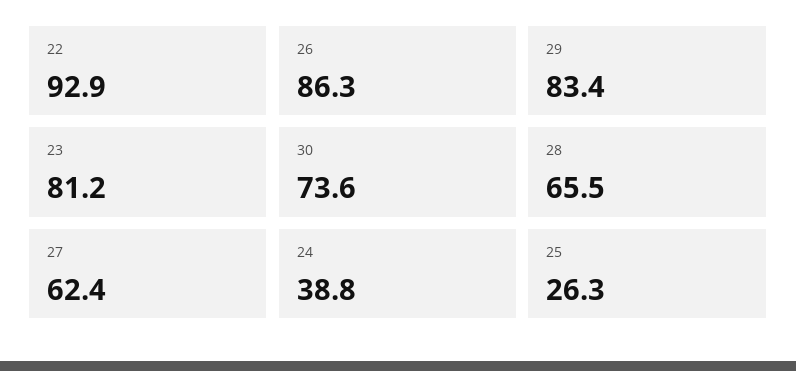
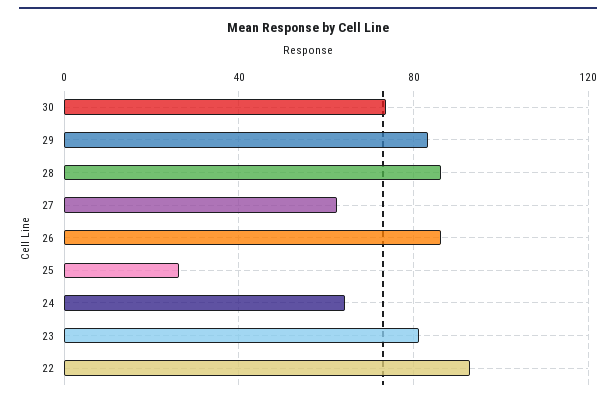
28: 65.5 -> 85
24: 38.8 -> 65

